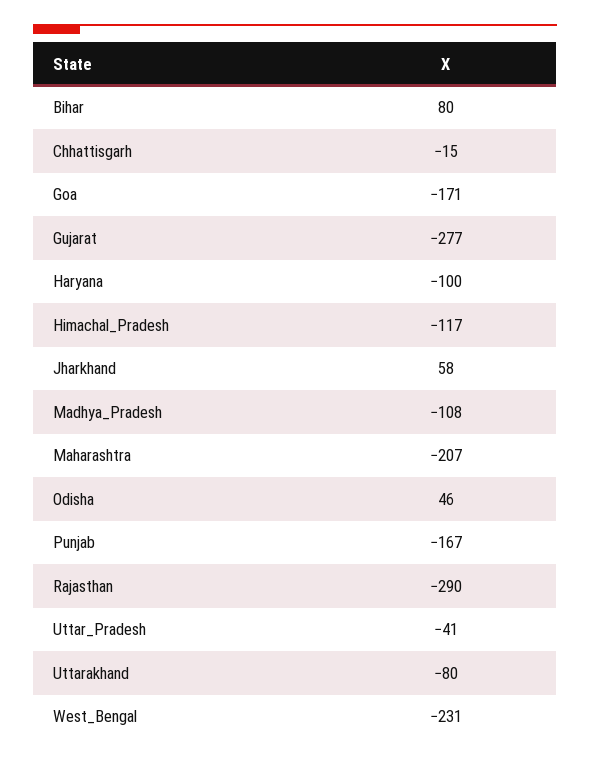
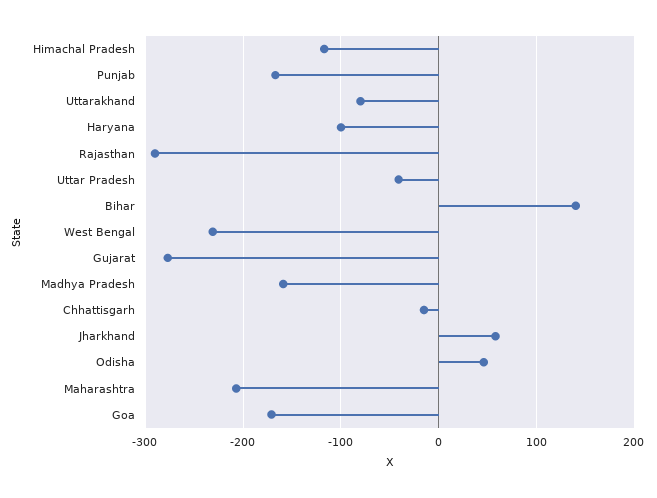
Bihar: 80 -> 140
Madhya_Pradesh: -108 -> -160

